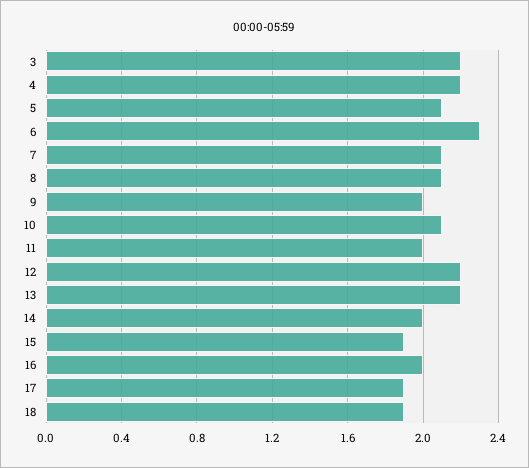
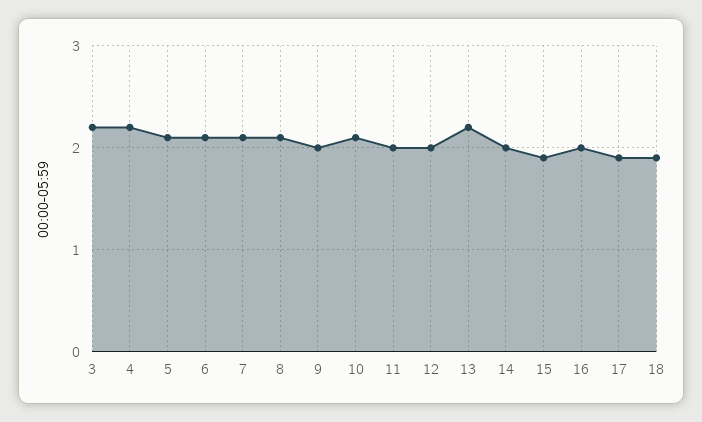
6: 2.3 -> 2.1
12: 2.2 -> 2

